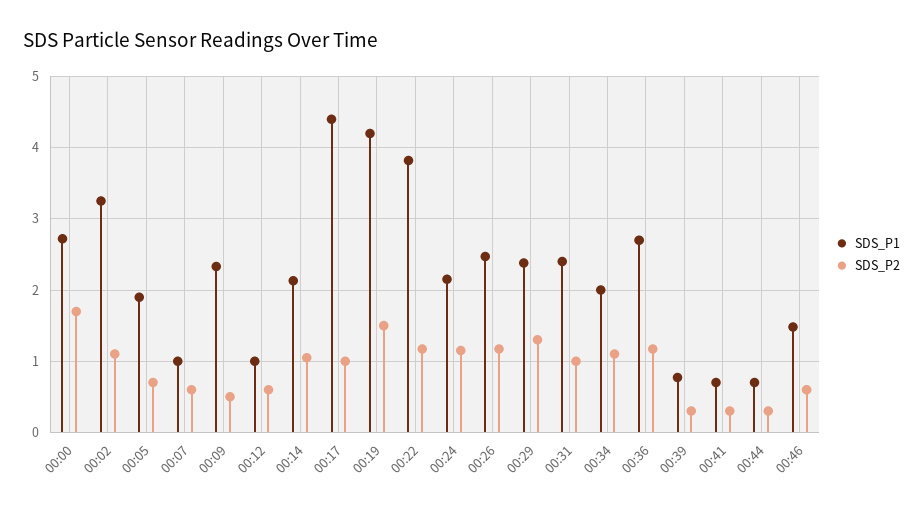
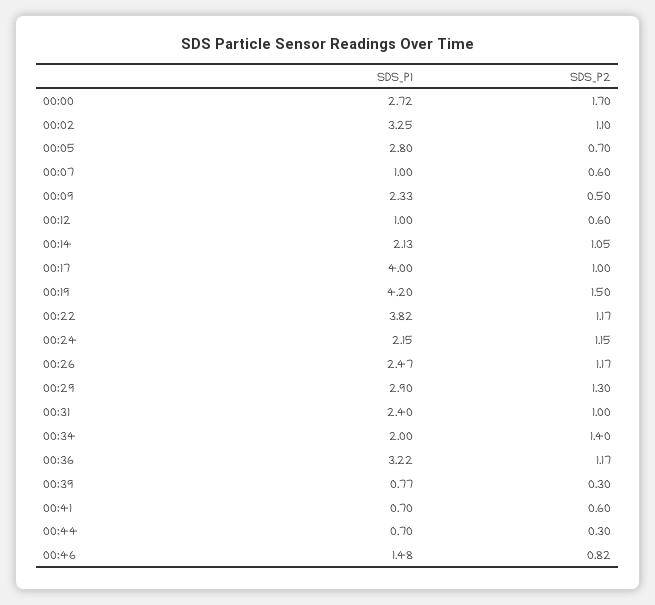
SDS_P1, 00:05: 1.9 -> 2.8
SDS_P1, 00:17: 4.4 -> 4
SDS_P1, 00:29: 2.4 -> 2.9
SDS_P2, 00:34: 1.1 -> 1.4
SDS_P1, 00:36: 2.7 -> 3.22
SDS_P2, 00:41: 0.3 -> 0.6
SDS_P2, 00:46: 0.6 -> 0.82

